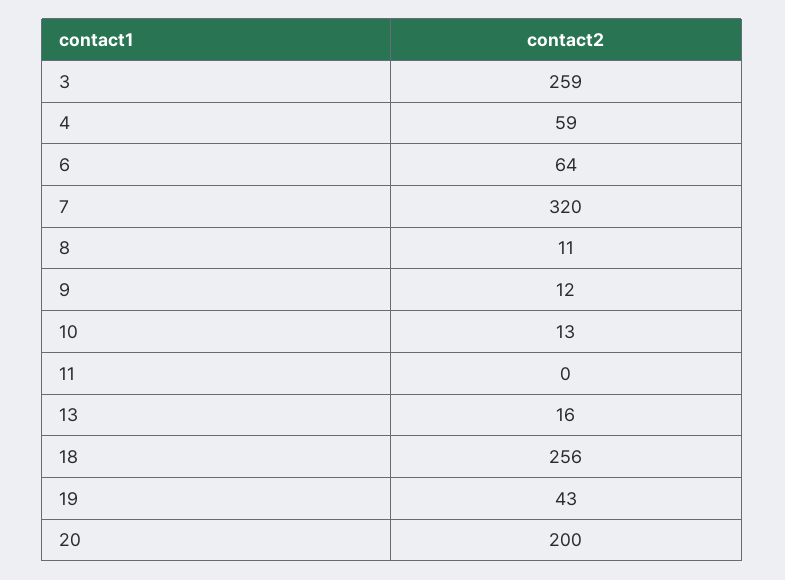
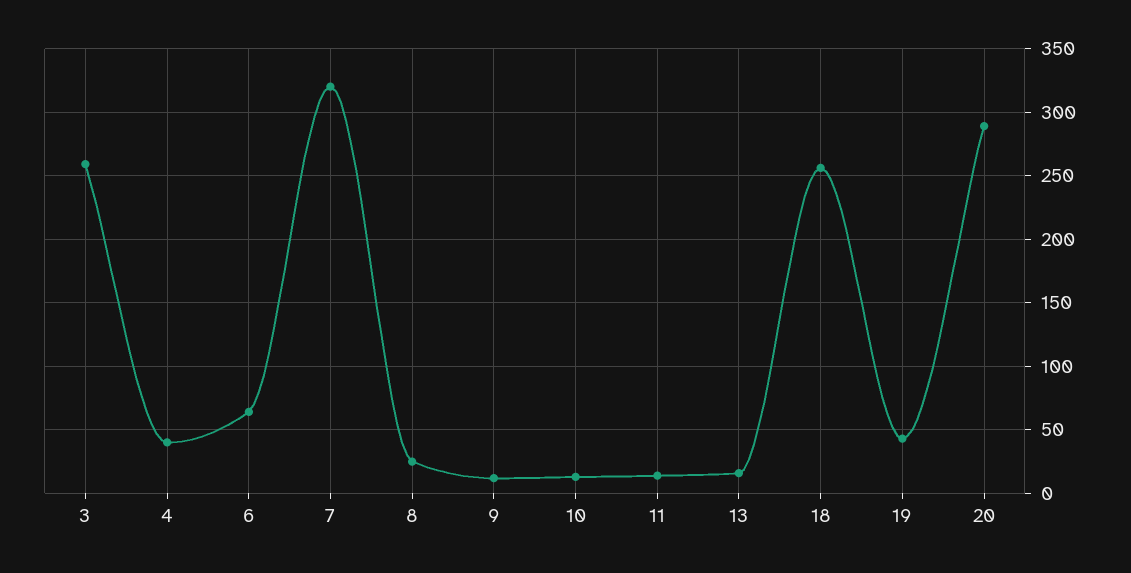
4: 59 -> 40
8: 11 -> 25
11: 0 -> 15
20: 200 -> 290

